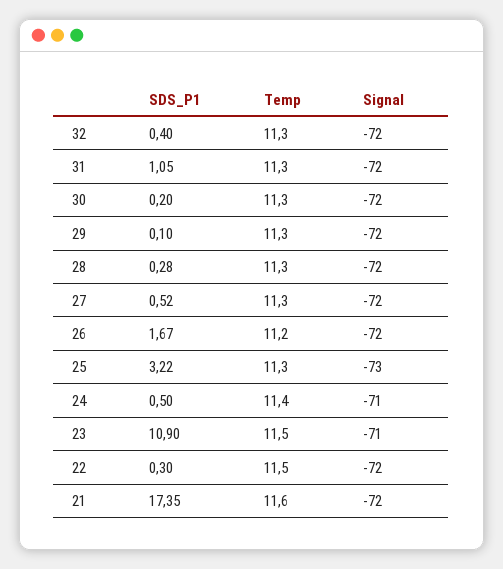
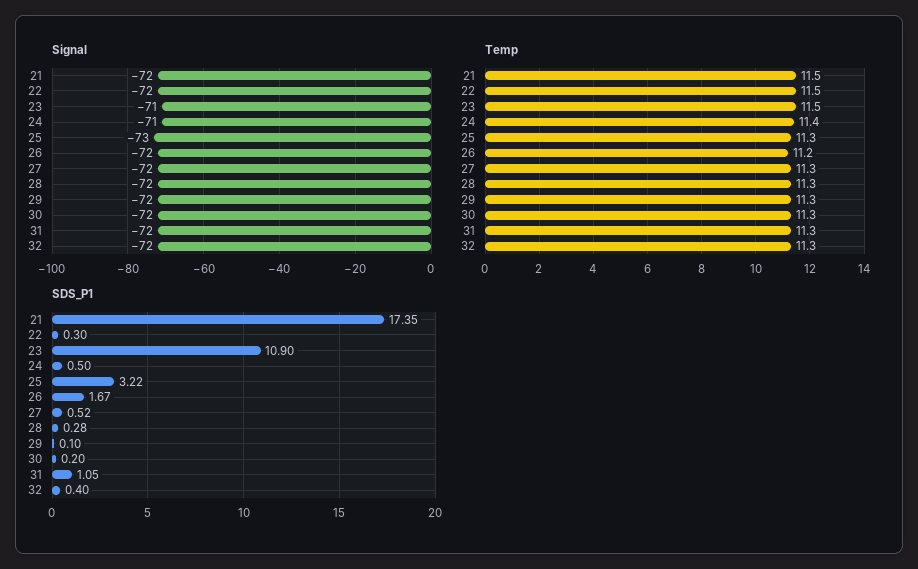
Temp, 21: 11.6 -> 11.5

